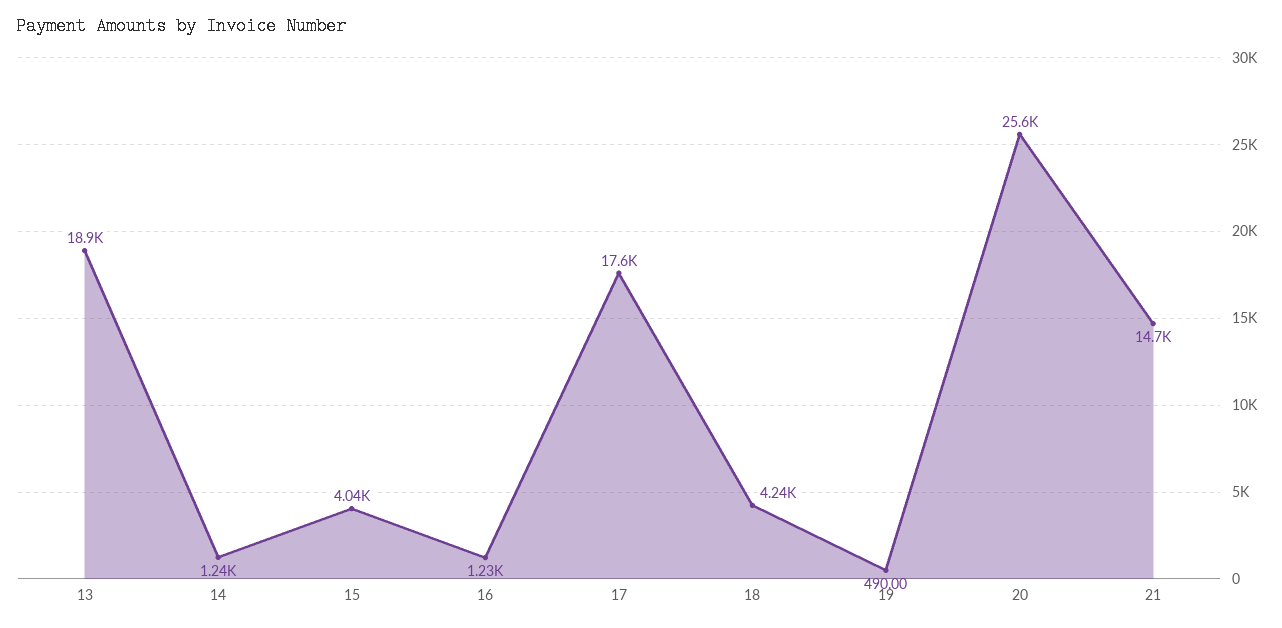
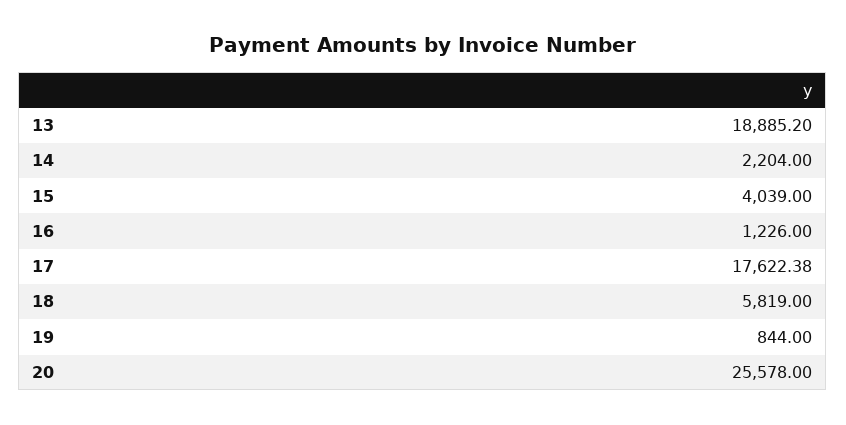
14: 1240 -> 2204
18: 4240 -> 5819
19: 490 -> 844
21: 14700 -> none

